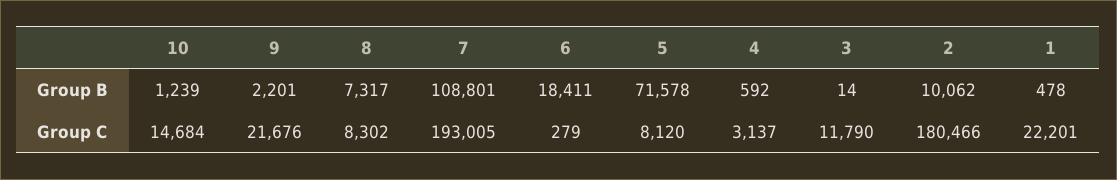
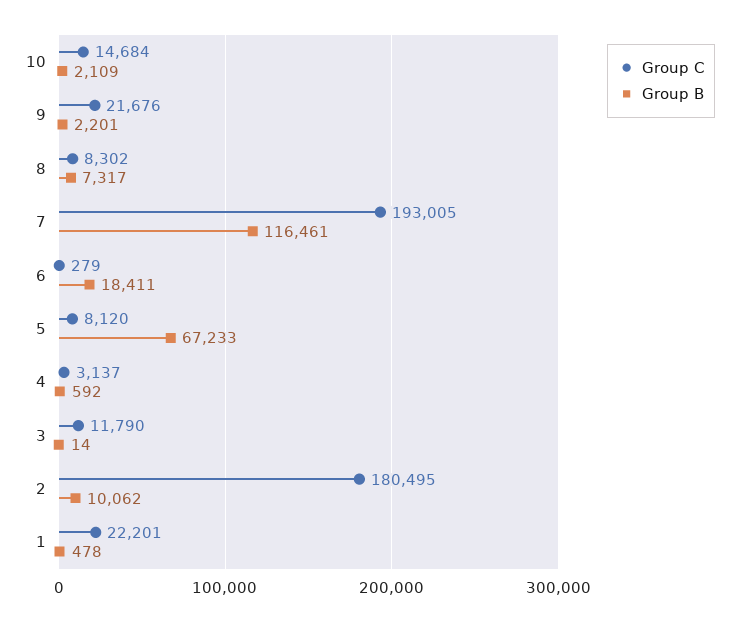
Group B, 10: 1239 -> 2109
Group B, 7: 108801 -> 116461
Group B, 5: 71578 -> 67233
Group C, 2: 180466 -> 180495

